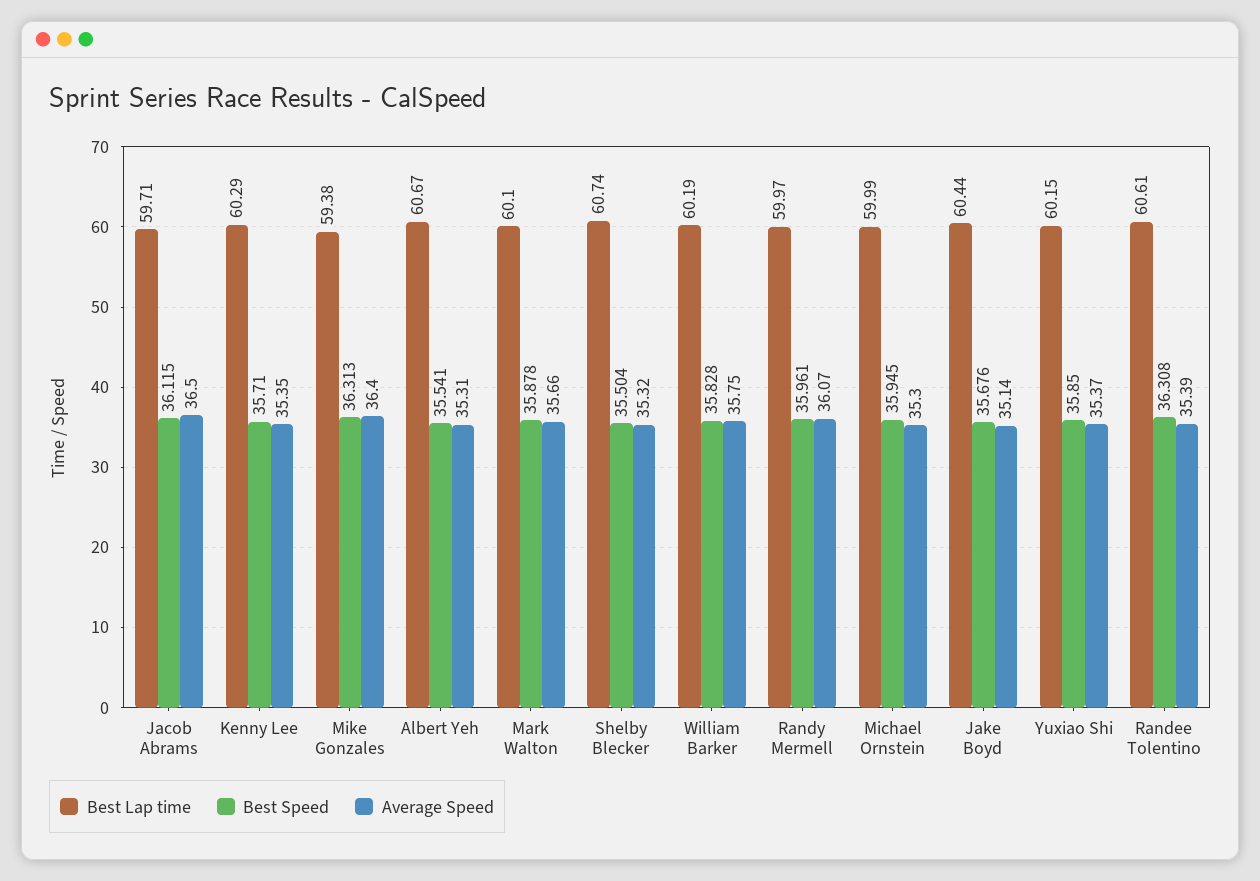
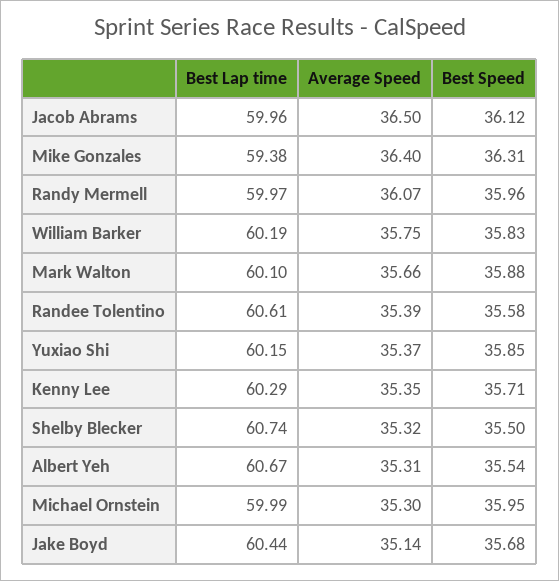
Best Lap time, Jacob Abrams: 59.71 -> 59.96
Best Speed, Randee Tolentino: 36.308 -> 35.58

